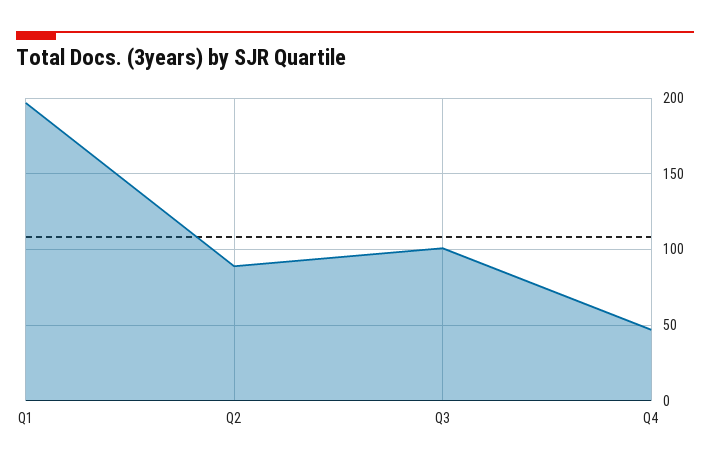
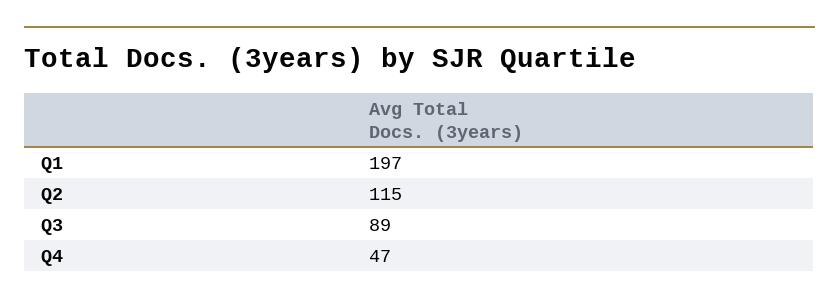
Q2: 90 -> 115
Q3: 100 -> 89

